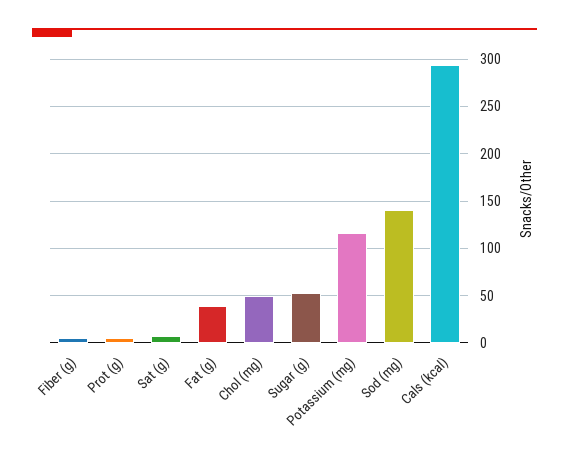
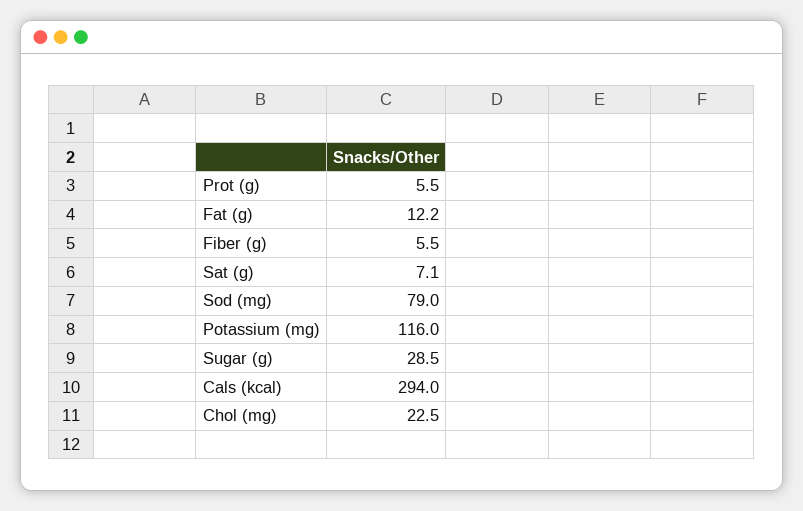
Fat (g): 40 -> 12.2
Chol (mg): 50 -> 22.5
Sugar (g): 50 -> 28.5
Sod (mg): 140 -> 79

